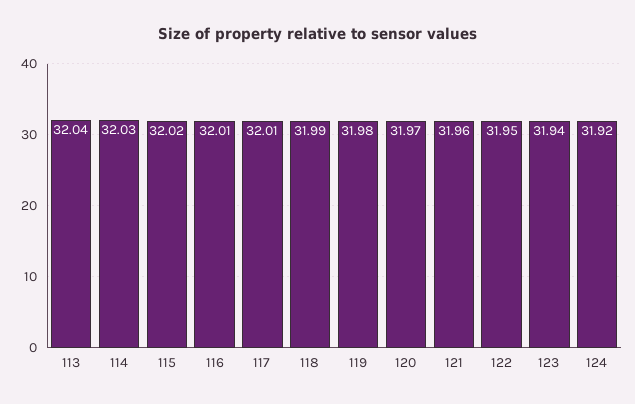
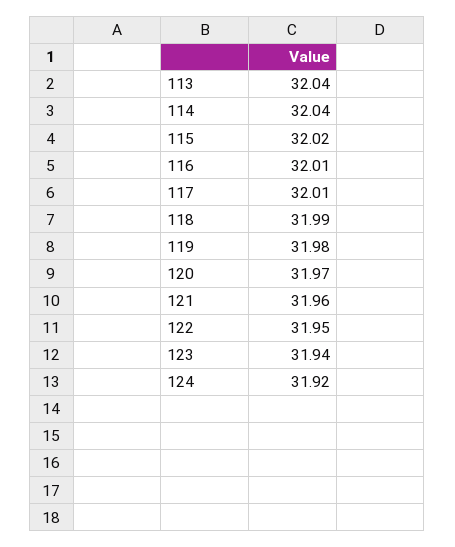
114: 32.03 -> 32.04

